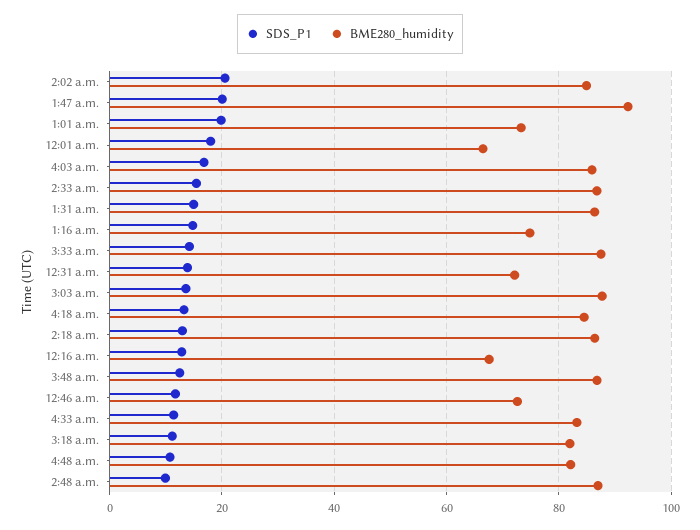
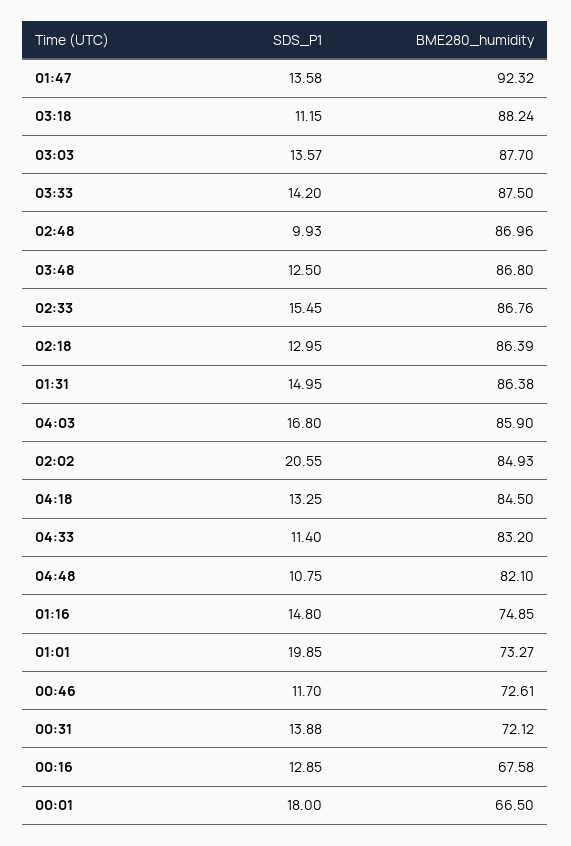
SDS_P1, 1:47 a.m.: 20 -> 13.58
BME280_humidity, 3:18 a.m.: 82 -> 88.24

